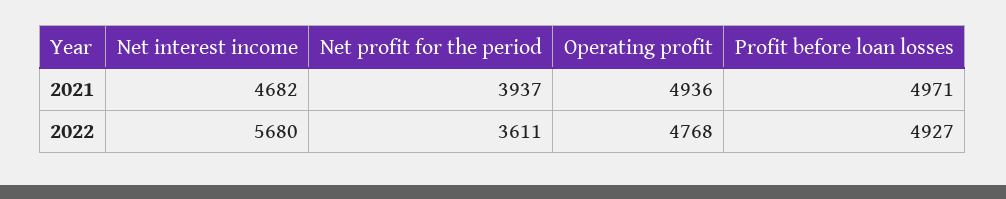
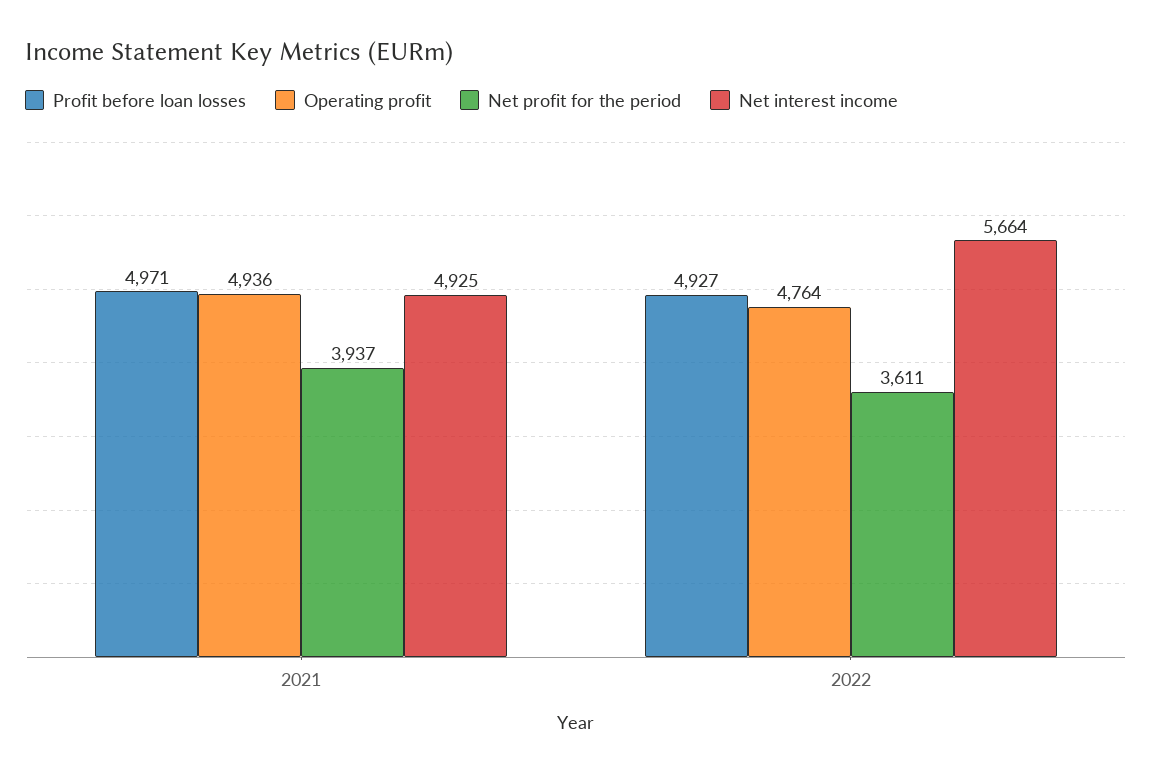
Net interest income, 2021: 4682 -> 4925
Net interest income, 2022: 5680 -> 5664
Operating profit, 2022: 4768 -> 4764

